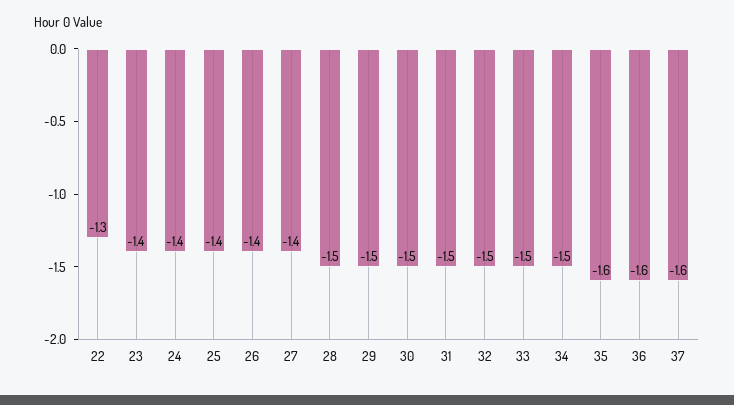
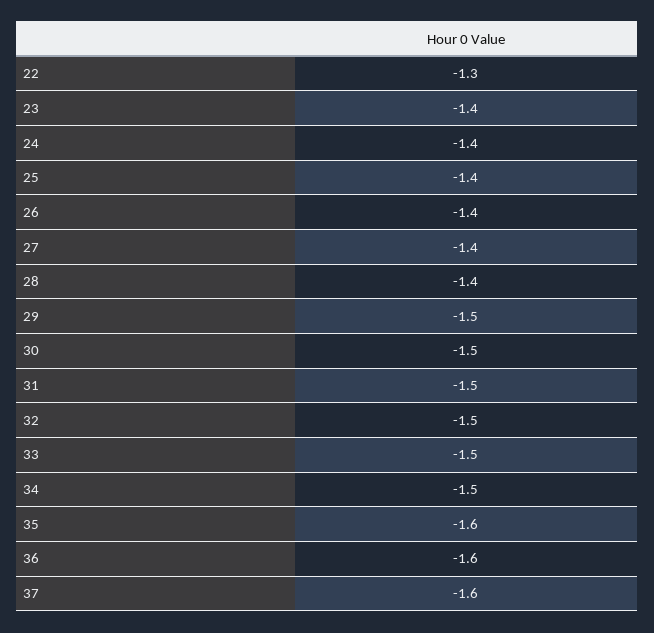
28: -1.5 -> -1.4

